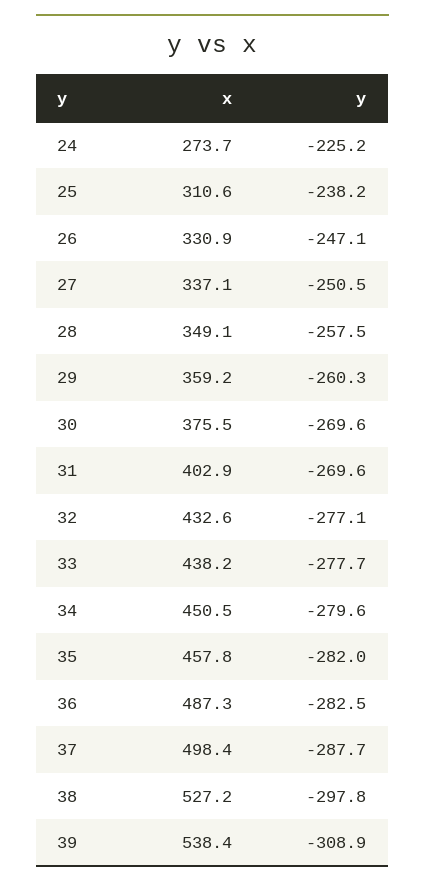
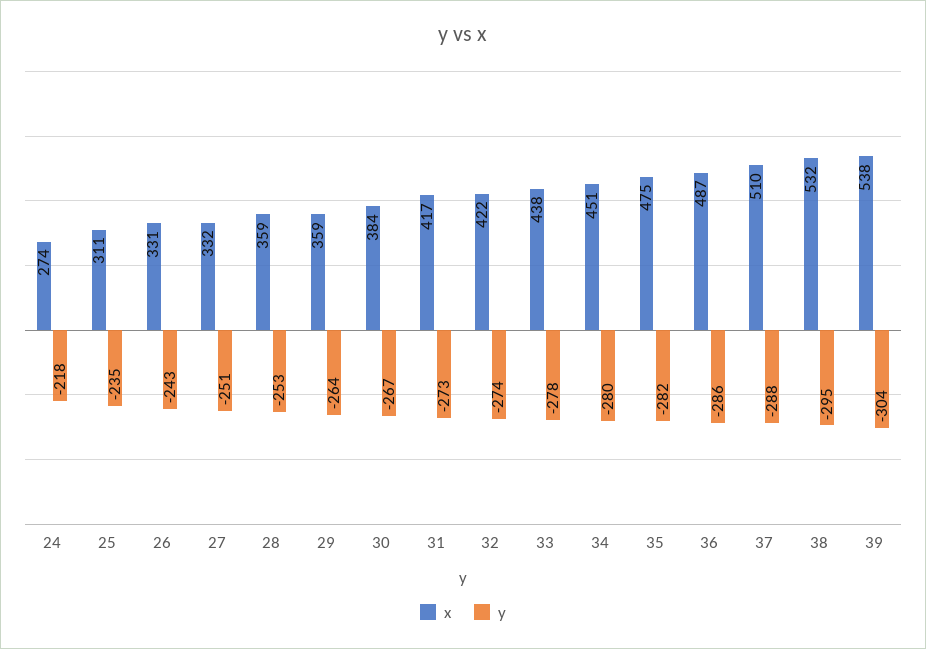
y, 24: -225.2 -> -218
y, 25: -238.2 -> -235
y, 26: -247.1 -> -243
x, 27: 337.1 -> 332
x, 28: 349.1 -> 359
y, 28: -257.5 -> -253
y, 29: -260.3 -> -264
x, 30: 375.5 -> 384
y, 30: -269.6 -> -267
x, 31: 402.9 -> 417
y, 31: -269.6 -> -273
x, 32: 432.6 -> 422
y, 32: -277.1 -> -274
x, 35: 457.8 -> 475
y, 36: -282.5 -> -286
x, 37: 498.4 -> 510
x, 38: 527.2 -> 532
y, 38: -297.8 -> -295
y, 39: -308.9 -> -304

